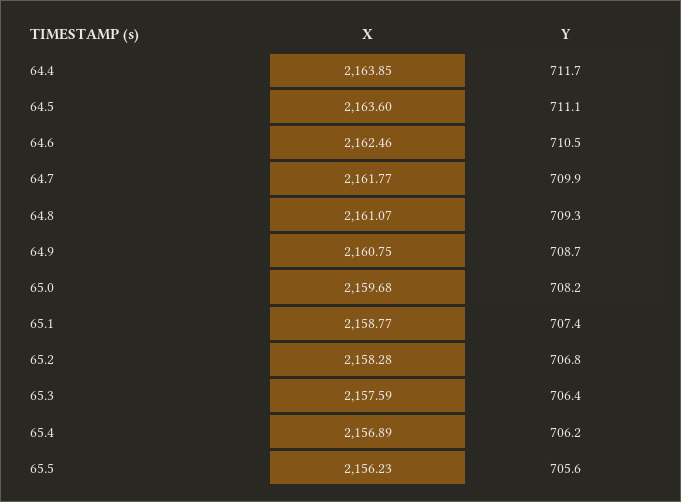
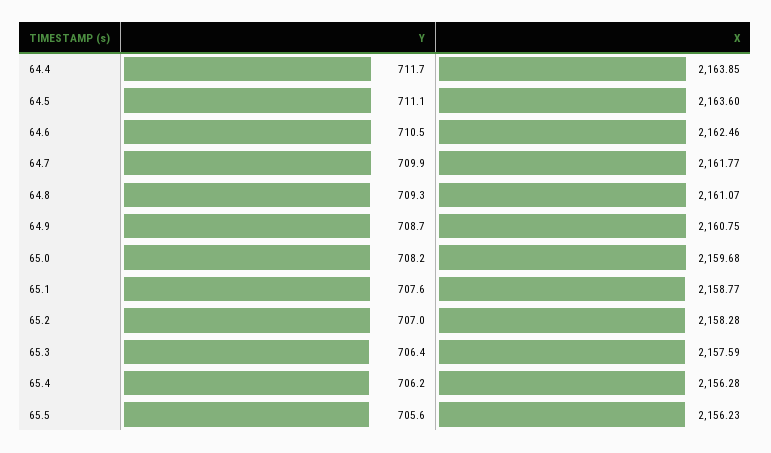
Y, 65.1: 707.4 -> 707.6
Y, 65.2: 706.8 -> 707
X, 65.4: 2156.89 -> 2156.28

